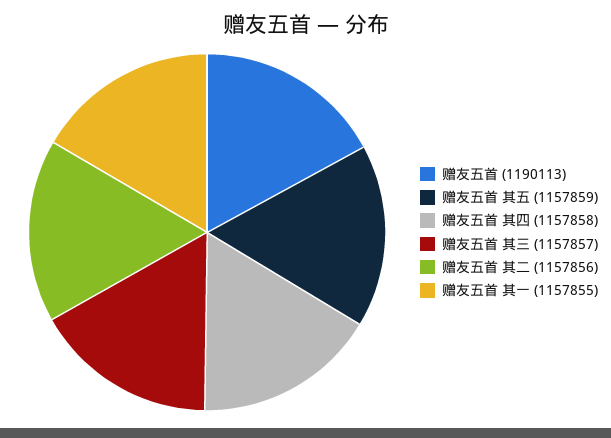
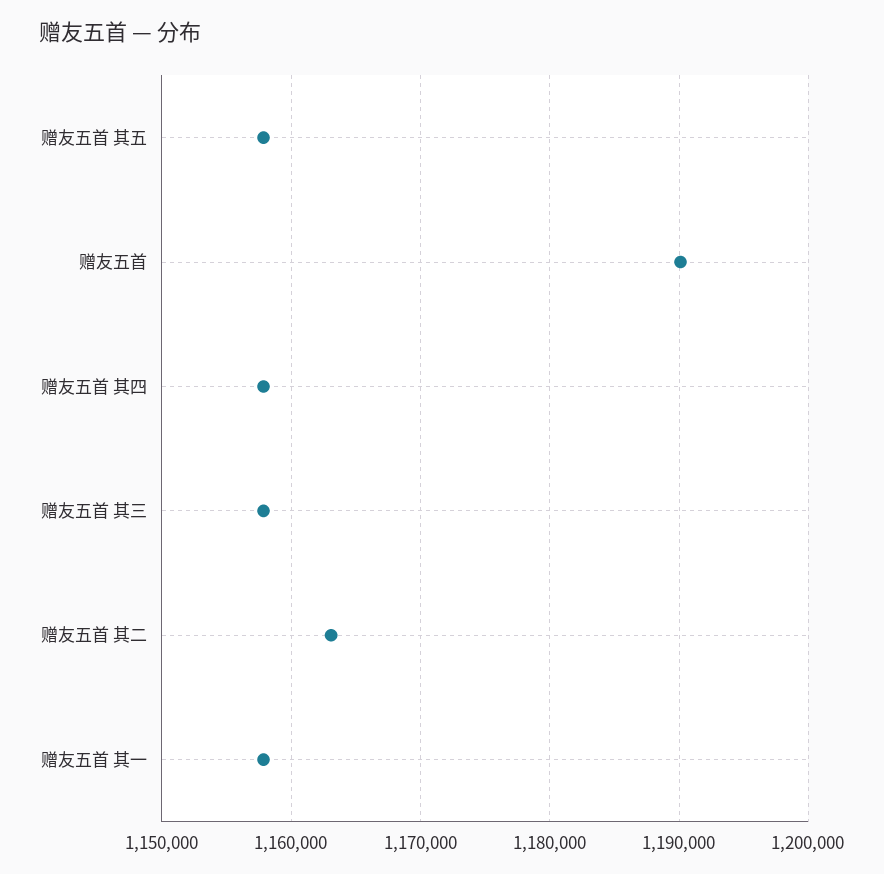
赠友五首 其二: 1157856 -> 1163000

